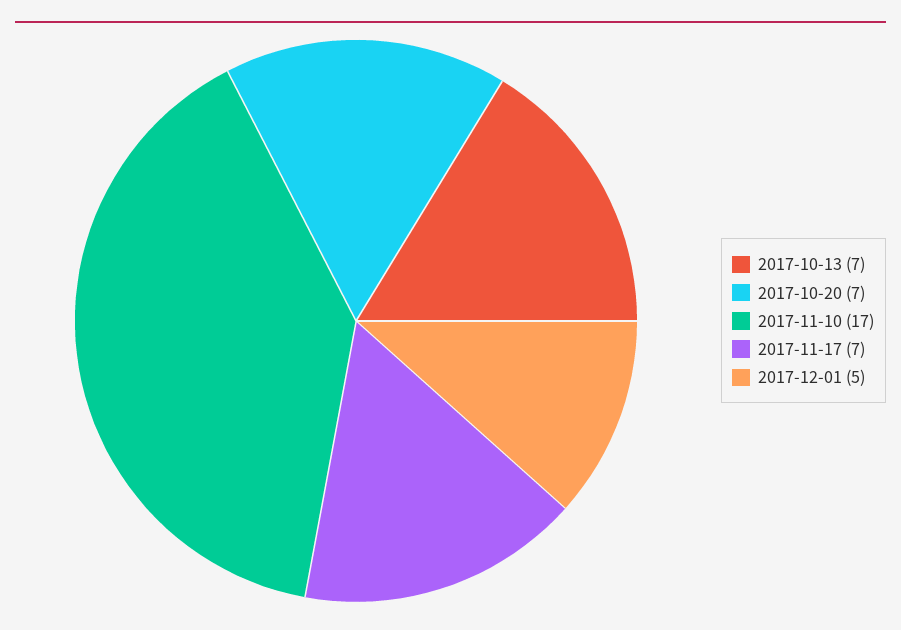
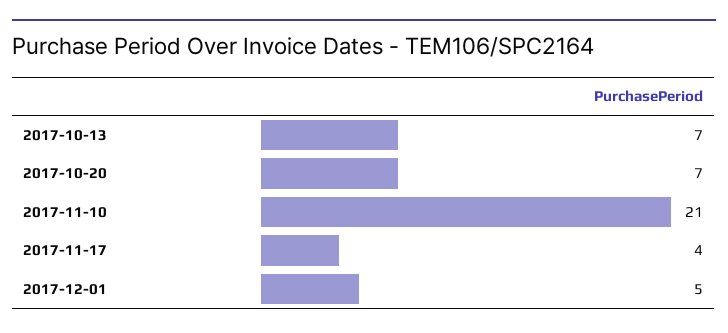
2017-11-10: 17 -> 21
2017-11-17: 7 -> 4

